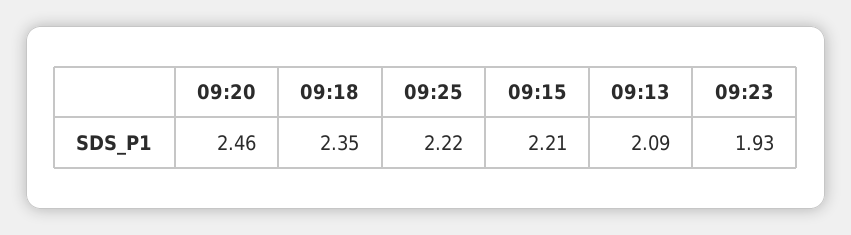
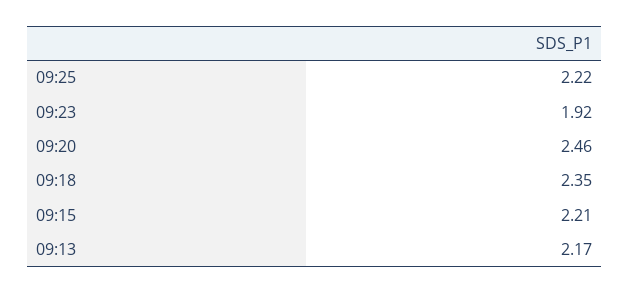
09:13: 2.09 -> 2.17
09:23: 1.93 -> 1.92

